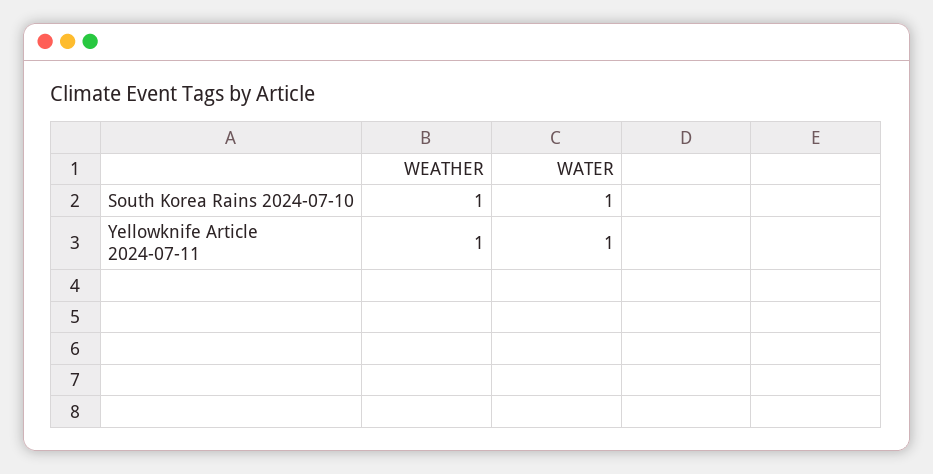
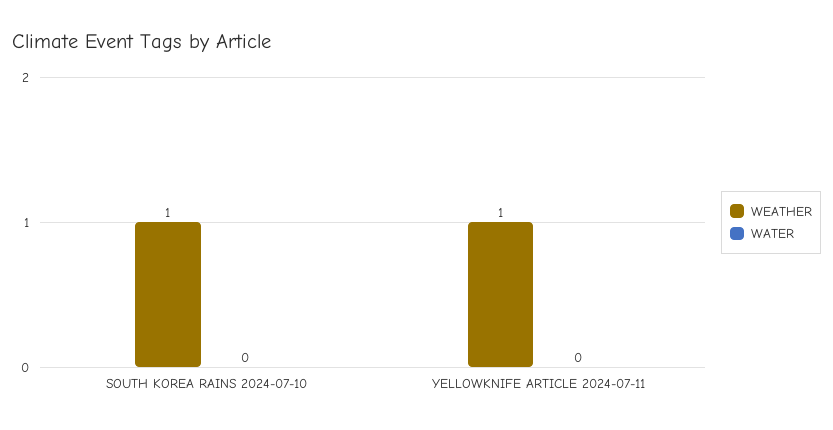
WATER, South Korea Rains 2024-07-10: 1 -> 0
WATER, Yellowknife Article 2024-07-11: 1 -> 0

